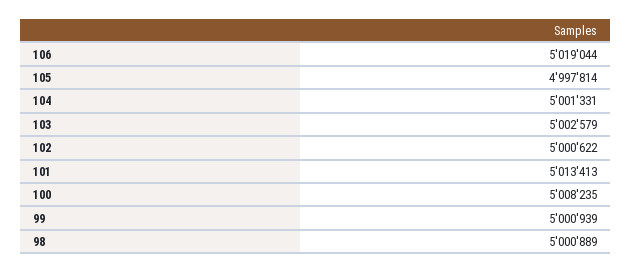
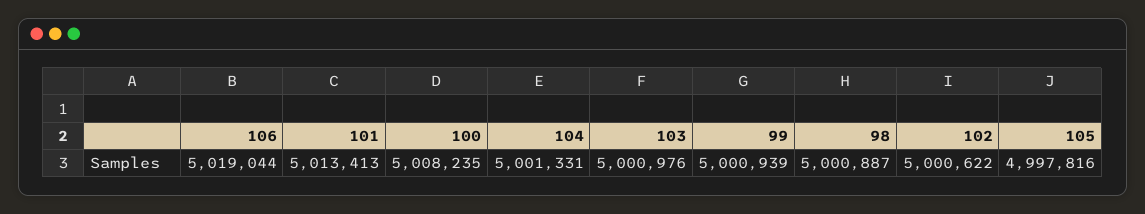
105: 4997814 -> 4997816
103: 5002579 -> 5000976
98: 5000889 -> 5000887

